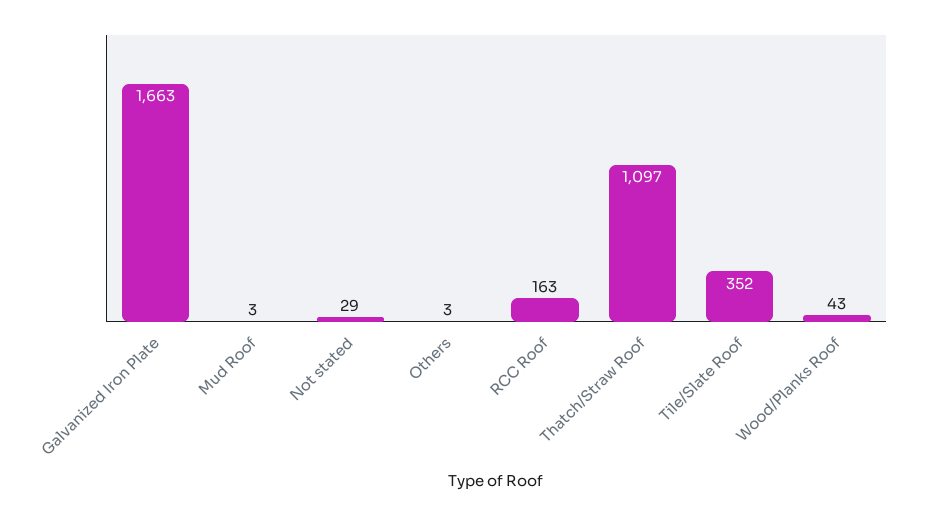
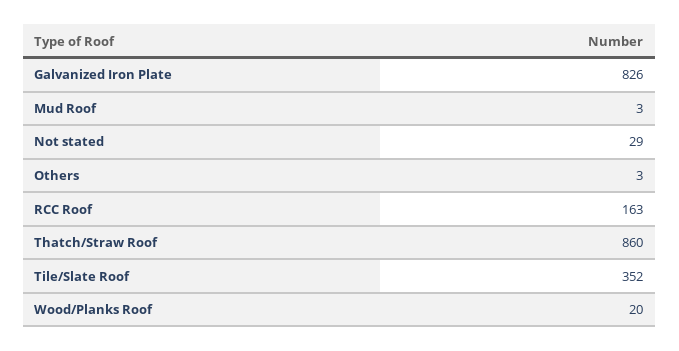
Galvanized Iron Plate: 1663 -> 826
Thatch/Straw Roof: 1097 -> 860
Wood/Planks Roof: 43 -> 20

